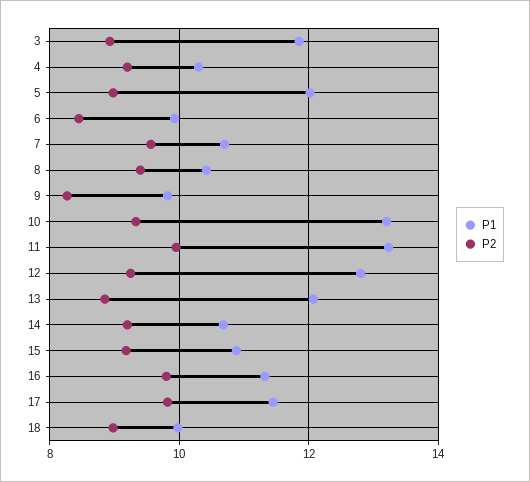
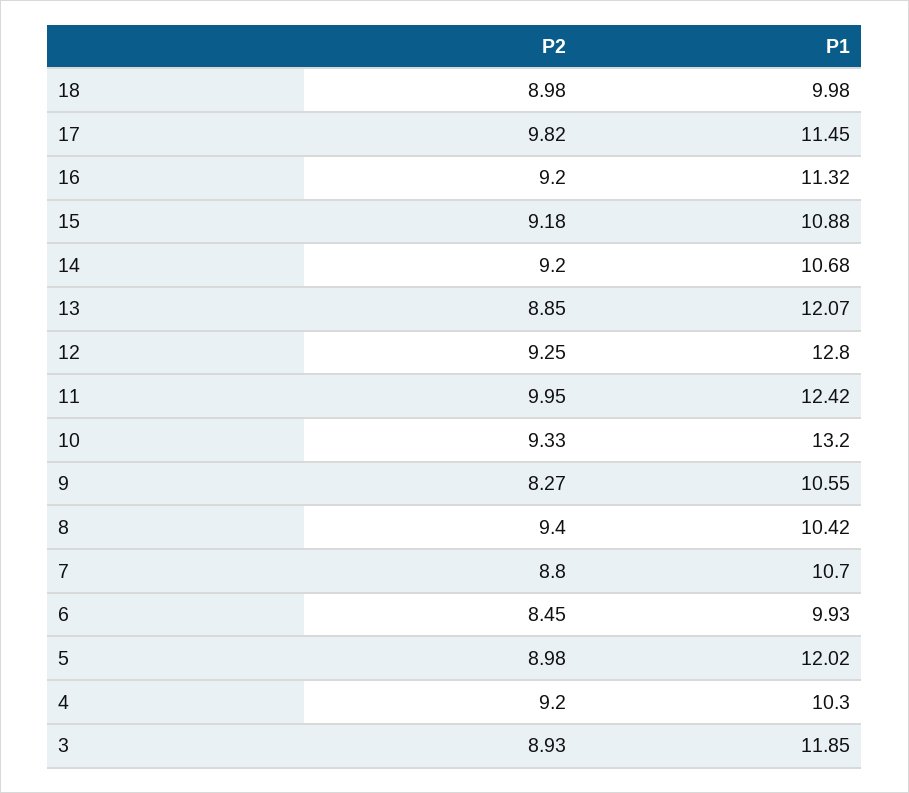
P2, 7: 9.6 -> 8.8
P1, 9: 9.8 -> 10.55
P1, 11: 13.2 -> 12.42
P2, 16: 9.8 -> 9.2

